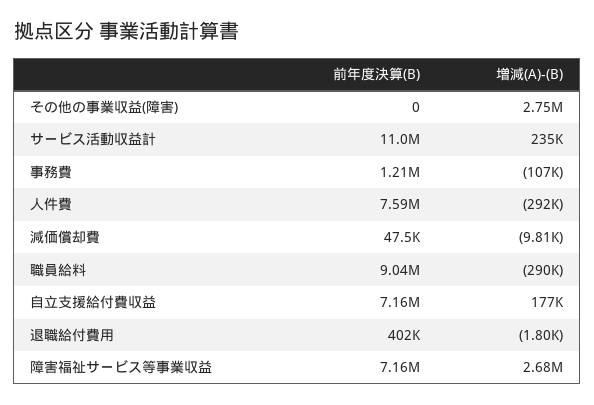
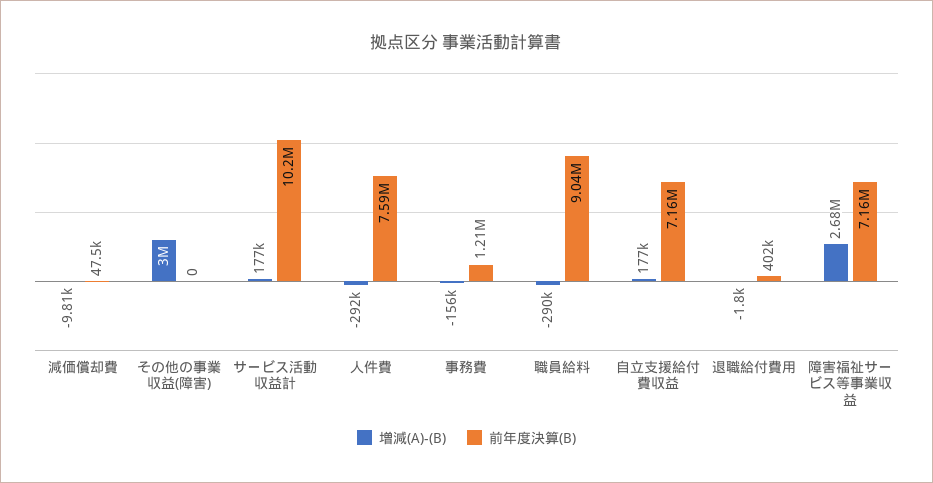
増減(A)-(B), その他の事業収益(障害): 2750000 -> 3000000
前年度決算(B), サービス活動収益計: 11000000 -> 10200000
増減(A)-(B), サービス活動収益計: 235000 -> 177000
増減(A)-(B), 事務費: -107000 -> -156000

